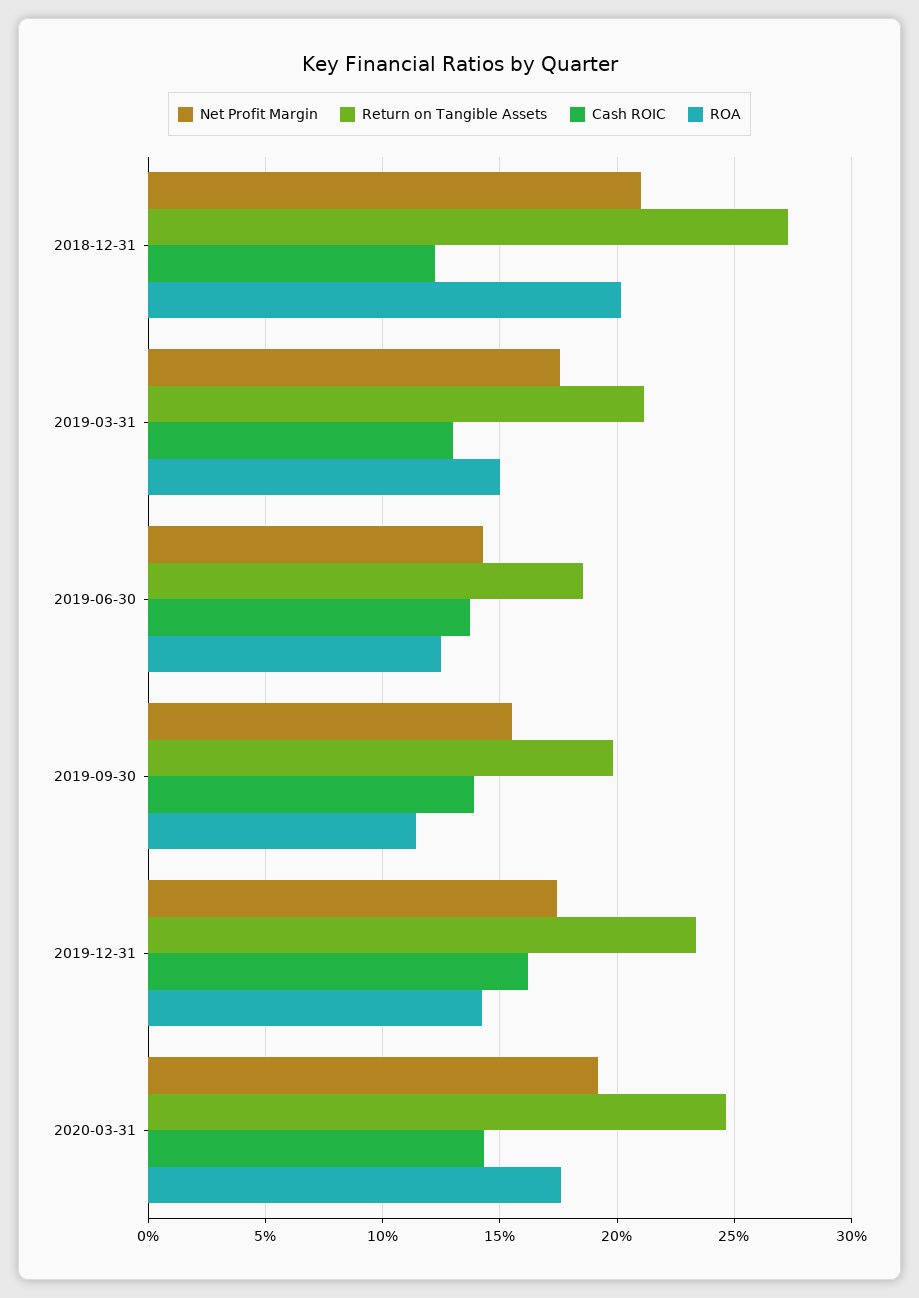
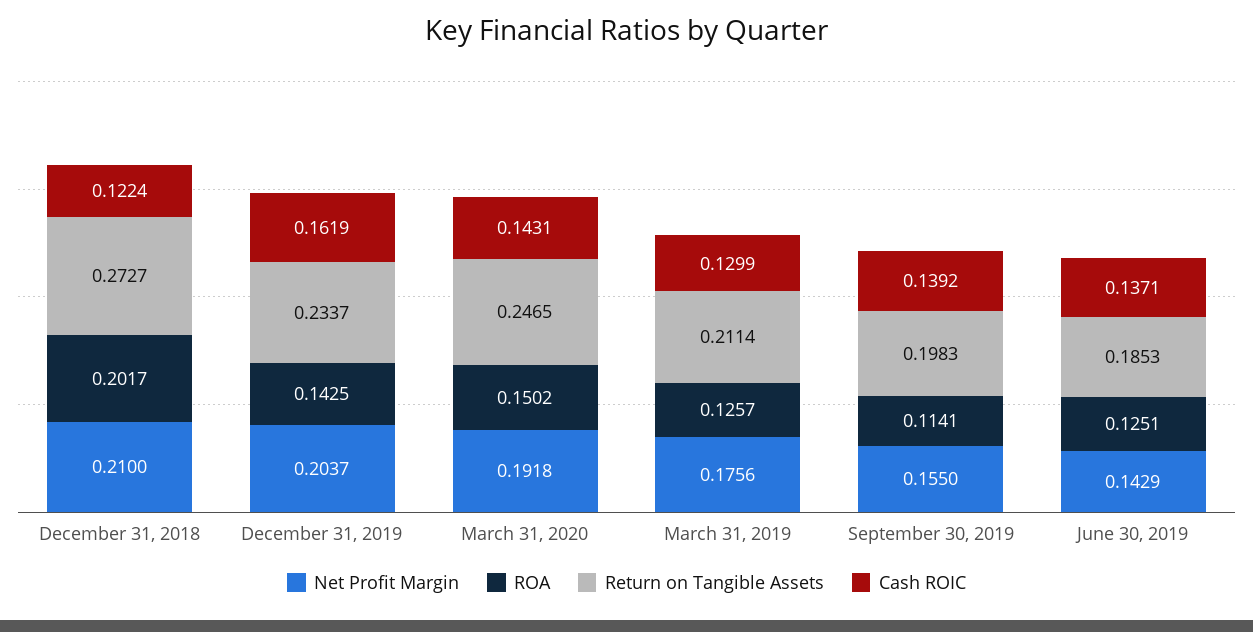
ROA, 2019-03-31: 0.15 -> 0.1257
Net Profit Margin, 2019-12-31: 0.175 -> 0.2037
ROA, 2020-03-31: 0.175 -> 0.1502

